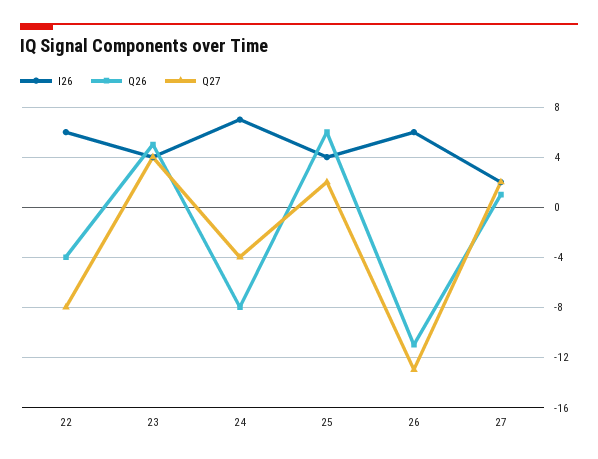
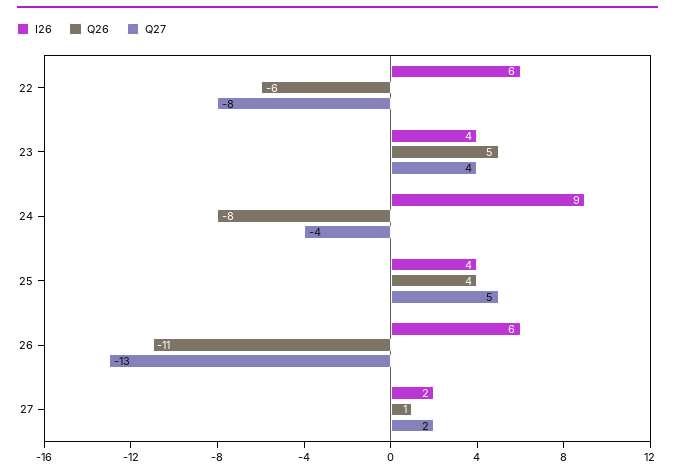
Q26, 22: -4 -> -6
I26, 24: 7 -> 9
Q26, 25: 6 -> 4
Q27, 25: 2 -> 5

